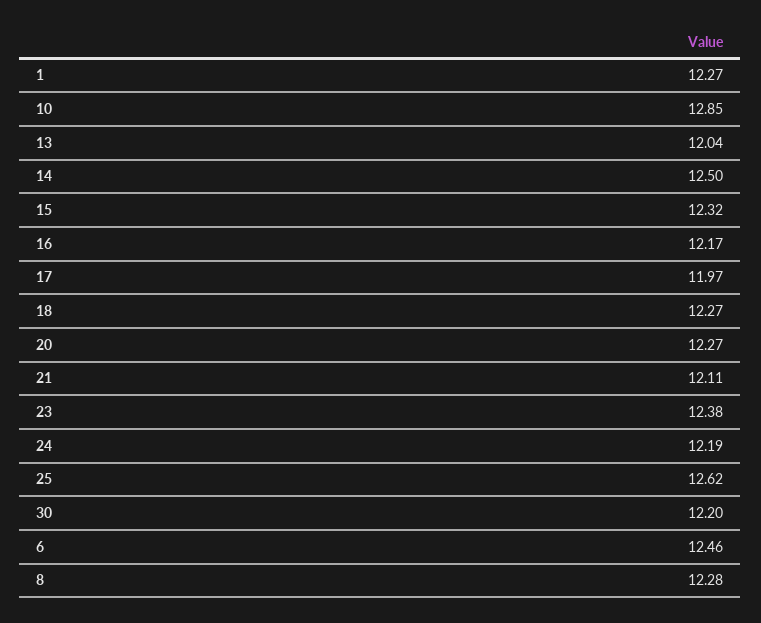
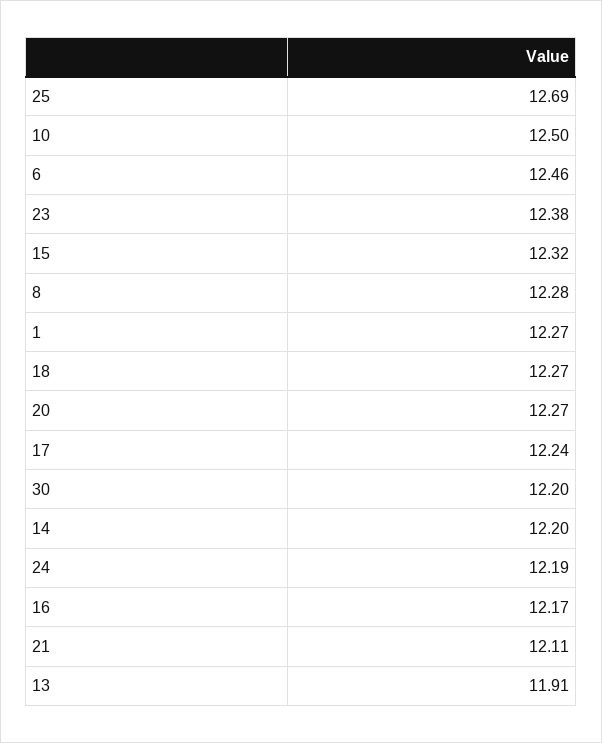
10: 12.85 -> 12.5
13: 12.04 -> 11.91
14: 12.5 -> 12.2
17: 11.97 -> 12.24
25: 12.62 -> 12.69

